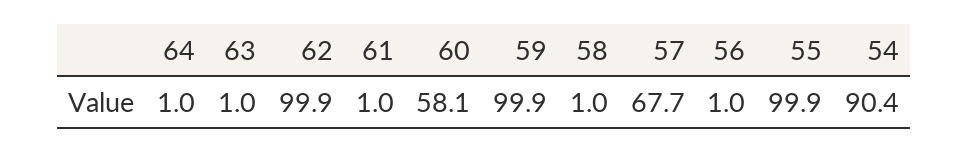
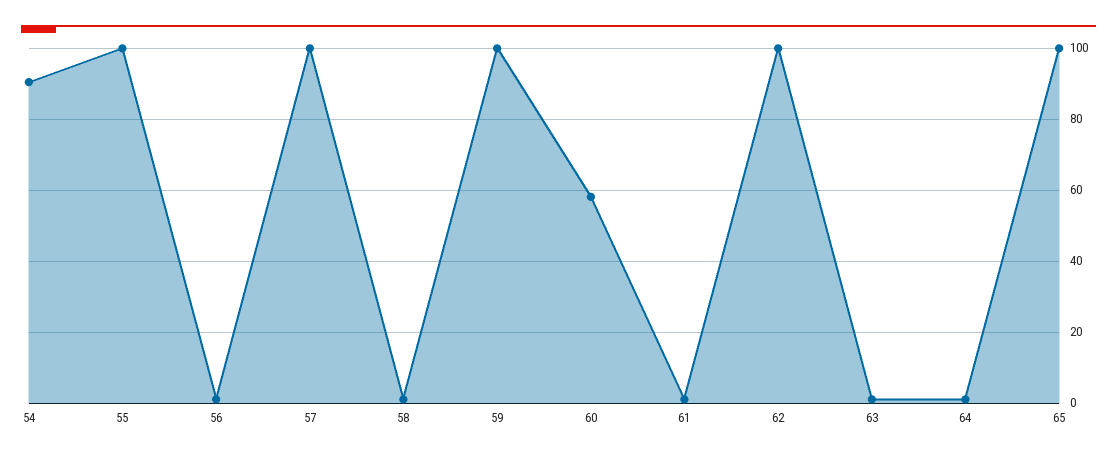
57: 67.7 -> 100
65: none -> 100

